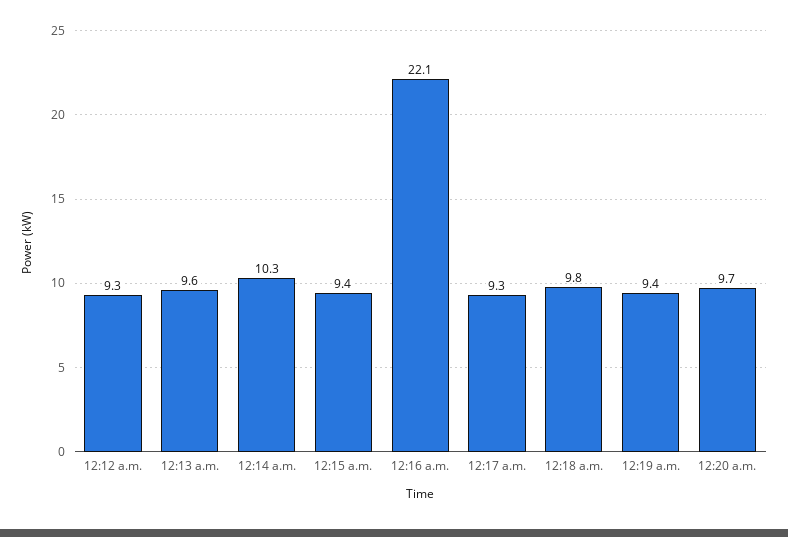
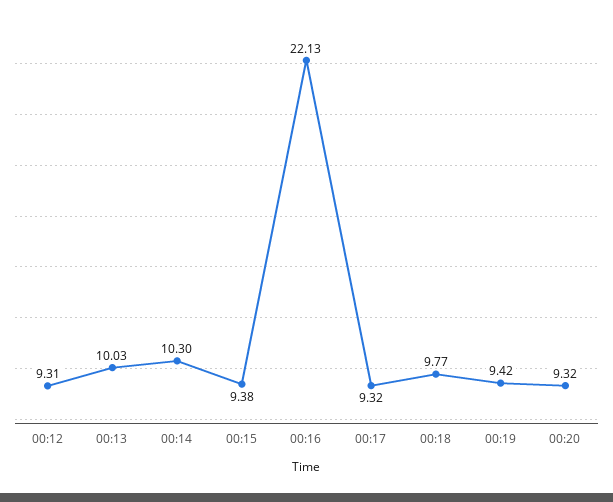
12:13 a.m.: 9.6 -> 10.03
12:20 a.m.: 9.7 -> 9.32

